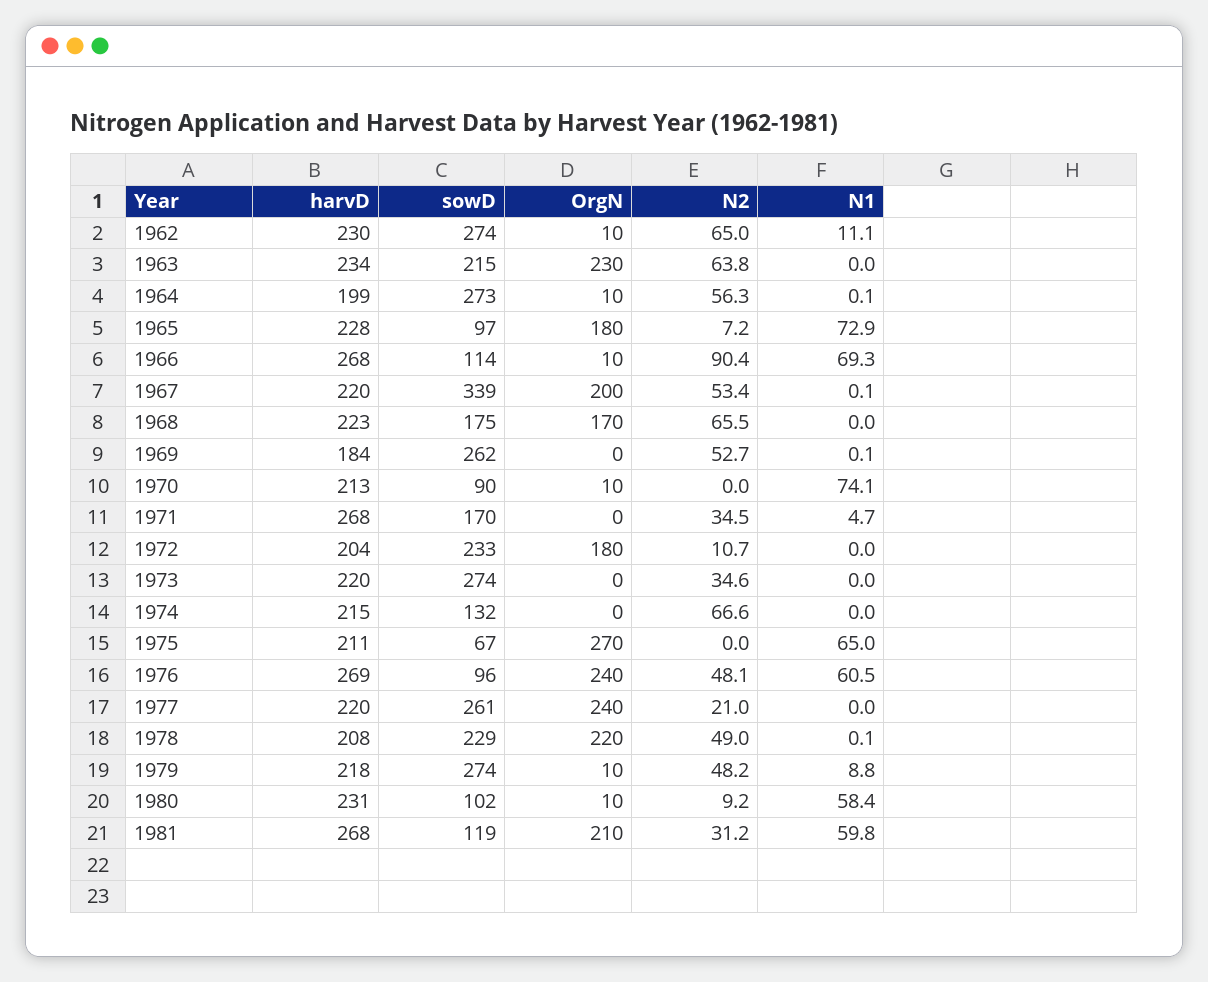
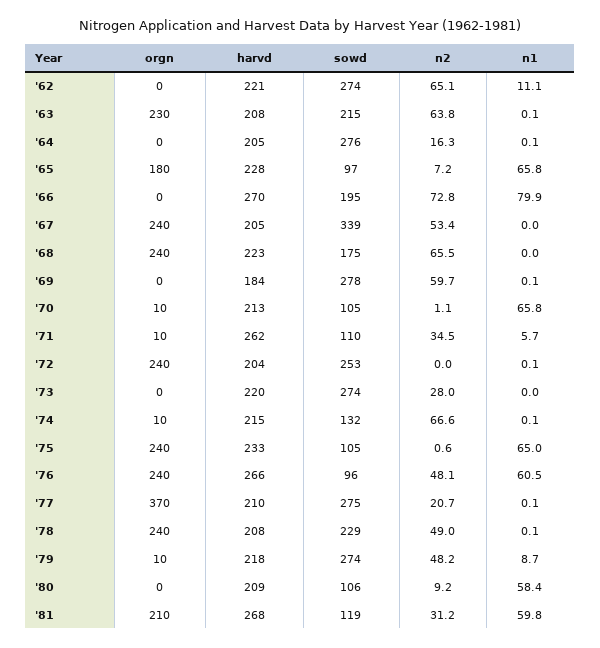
harvD, 1962: 230 -> 221
OrgN, 1962: 10 -> 0
N2, 1962: 65 -> 65.1
harvD, 1963: 234 -> 208
N1, 1963: 0 -> 0.1
harvD, 1964: 199 -> 205
sowD, 1964: 273 -> 276
OrgN, 1964: 10 -> 0
N2, 1964: 56.3 -> 16.3
N1, 1965: 72.9 -> 65.8
harvD, 1966: 268 -> 270
sowD, 1966: 114 -> 195
OrgN, 1966: 10 -> 0
N2, 1966: 90.4 -> 72.8
N1, 1966: 69.3 -> 79.9
harvD, 1967: 220 -> 205
OrgN, 1967: 200 -> 240
N1, 1967: 0.1 -> 0
OrgN, 1968: 170 -> 240
sowD, 1969: 262 -> 278
N2, 1969: 52.7 -> 59.7
sowD, 1970: 90 -> 105
N2, 1970: 0 -> 1.1
N1, 1970: 74.1 -> 65.8
harvD, 1971: 268 -> 262
sowD, 1971: 170 -> 110
OrgN, 1971: 0 -> 10
N1, 1971: 4.7 -> 5.7
sowD, 1972: 233 -> 253
OrgN, 1972: 180 -> 240
N2, 1972: 10.7 -> 0
N1, 1972: 0 -> 0.1
N2, 1973: 34.6 -> 28
OrgN, 1974: 0 -> 10
N1, 1974: 0 -> 0.1
harvD, 1975: 211 -> 233
sowD, 1975: 67 -> 105
OrgN, 1975: 270 -> 240
N2, 1975: 0 -> 0.6
harvD, 1976: 269 -> 266
harvD, 1977: 220 -> 210
sowD, 1977: 261 -> 275
OrgN, 1977: 240 -> 370
N2, 1977: 21 -> 20.7
N1, 1977: 0 -> 0.1
OrgN, 1978: 220 -> 240
N1, 1979: 8.8 -> 8.7
harvD, 1980: 231 -> 209
sowD, 1980: 102 -> 106
OrgN, 1980: 10 -> 0

